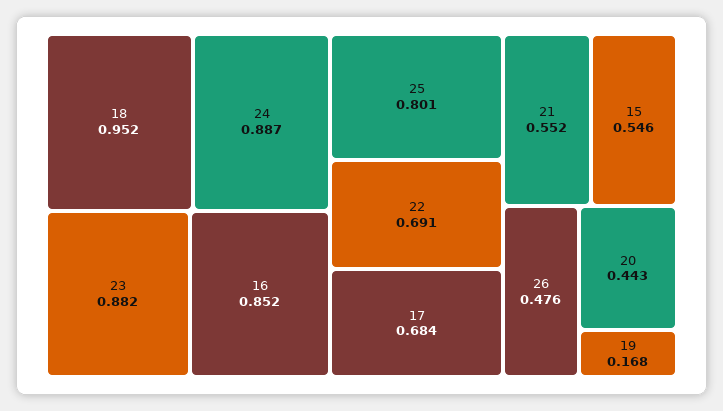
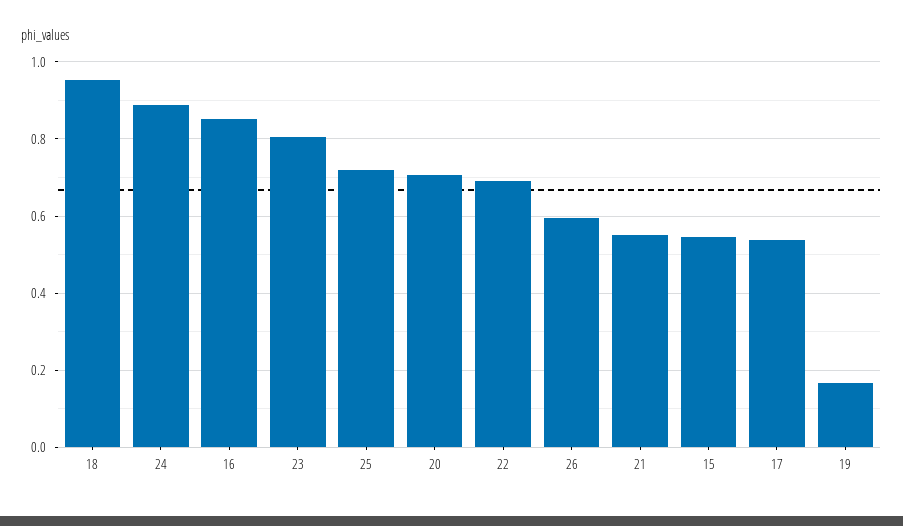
23: 0.882 -> 0.8
25: 0.801 -> 0.72
17: 0.684 -> 0.54
26: 0.476 -> 0.6
20: 0.443 -> 0.7

